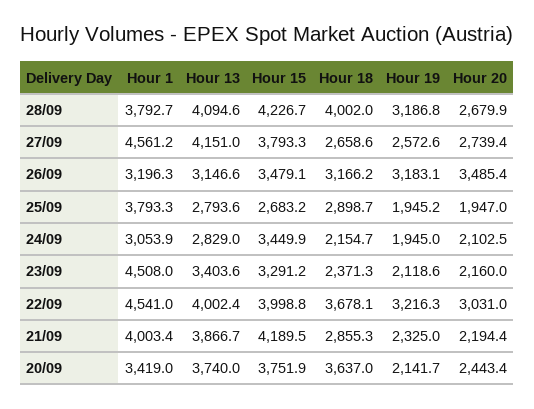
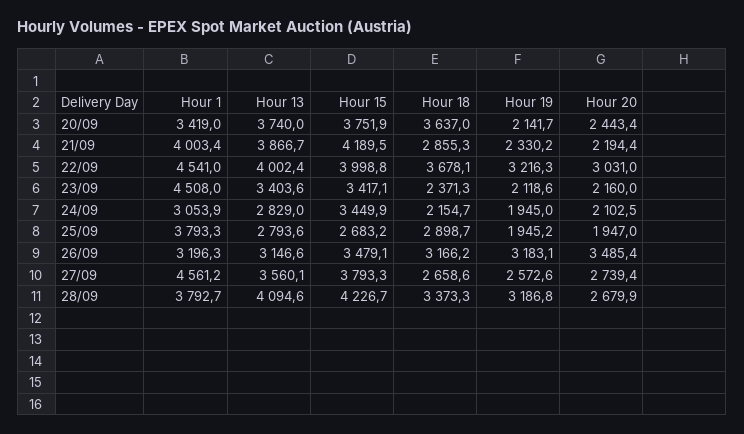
Hour 18, 28/09: 4002 -> 3373.3
Hour 13, 27/09: 4151 -> 3560.1
Hour 15, 23/09: 3291.2 -> 3417.1
Hour 19, 21/09: 2325 -> 2330.2

